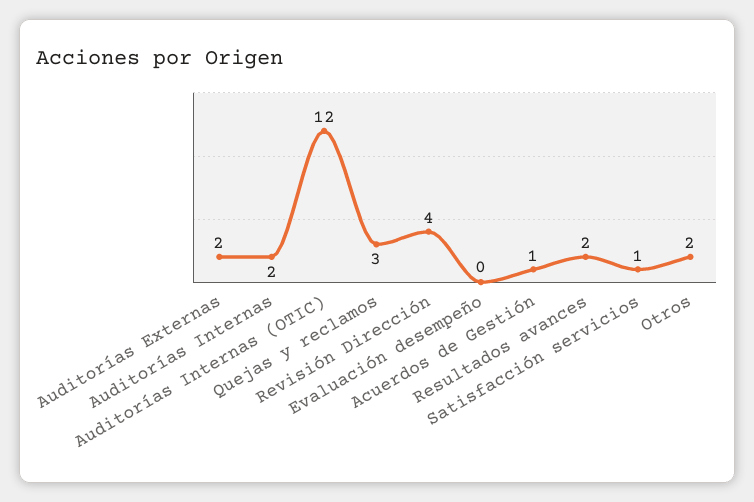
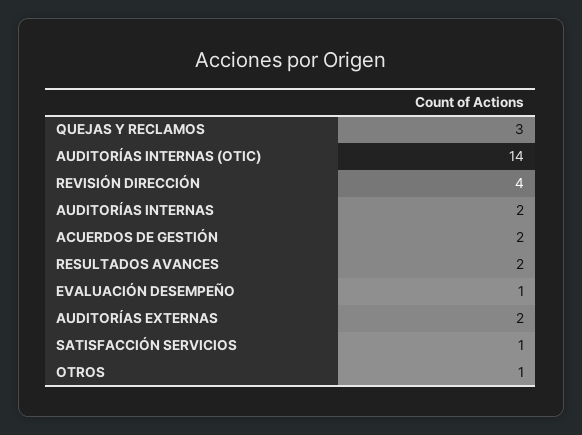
Auditorías Internas (OTIC): 12 -> 14
Evaluación desempeño: 0 -> 1
Acuerdos de Gestión: 1 -> 2
Otros: 2 -> 1

